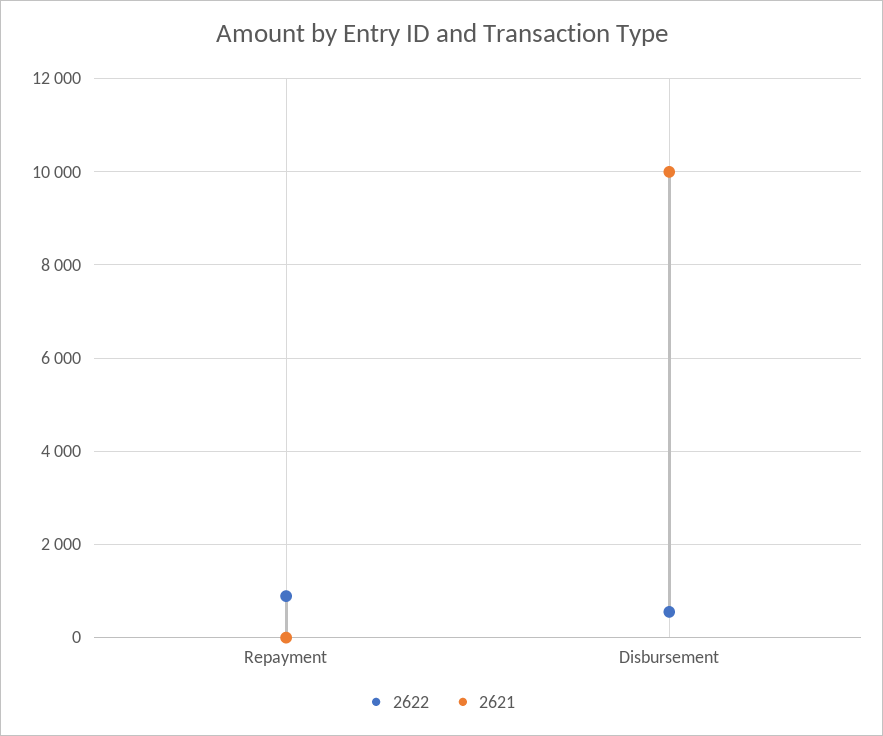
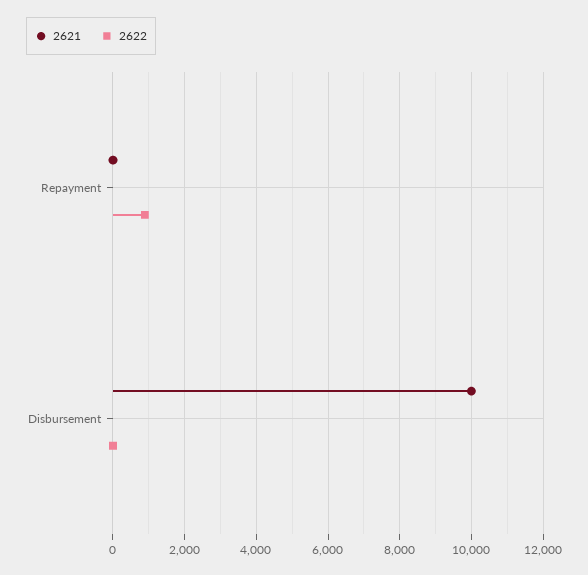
2622, Disbursement: 600 -> 0

